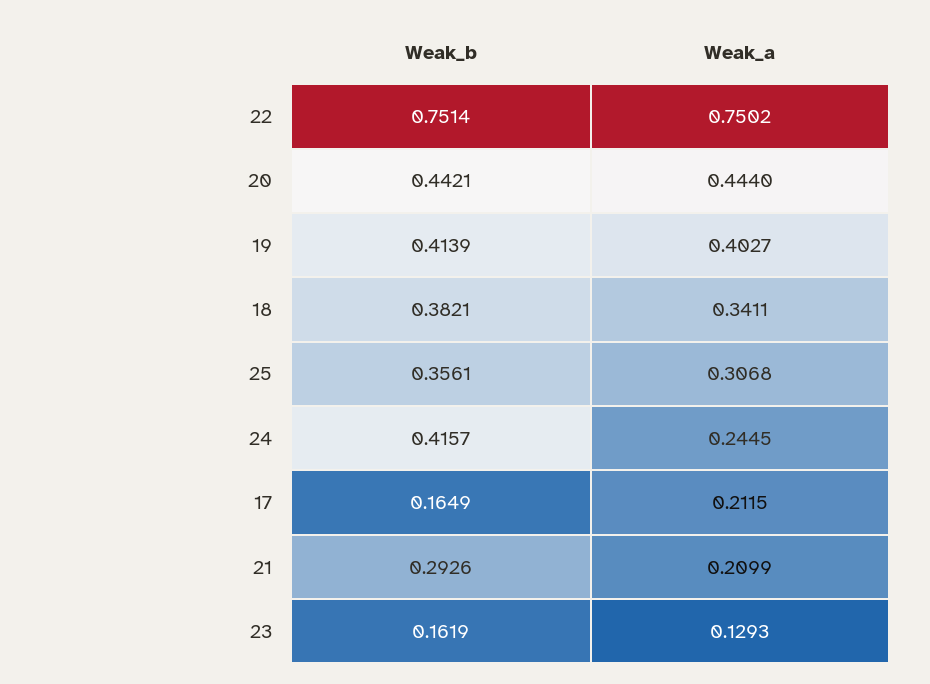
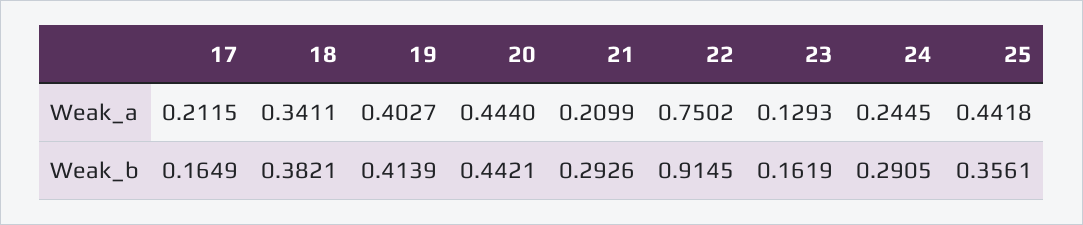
Weak_b, 22: 0.7514 -> 0.9145
Weak_a, 25: 0.3068 -> 0.4418
Weak_b, 24: 0.4157 -> 0.2905

